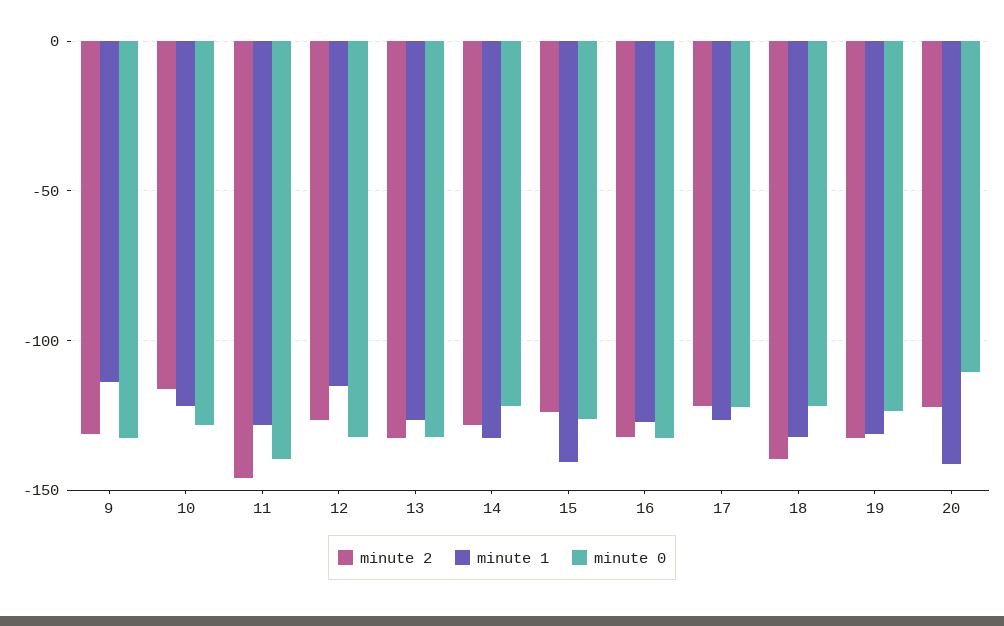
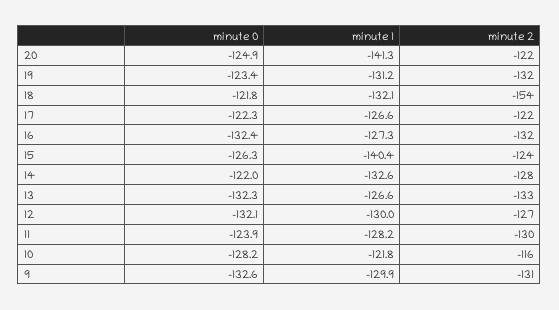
minute 1, 9: -115 -> -129.9
minute 2, 11: -145 -> -130
minute 0, 11: -140 -> -123.9
minute 1, 12: -115 -> -130
minute 2, 18: -140 -> -154
minute 0, 20: -110 -> -124.9

